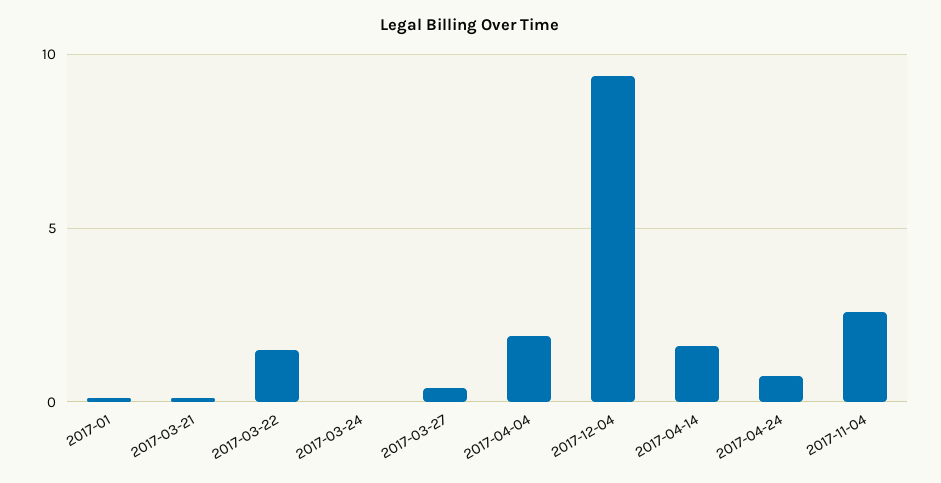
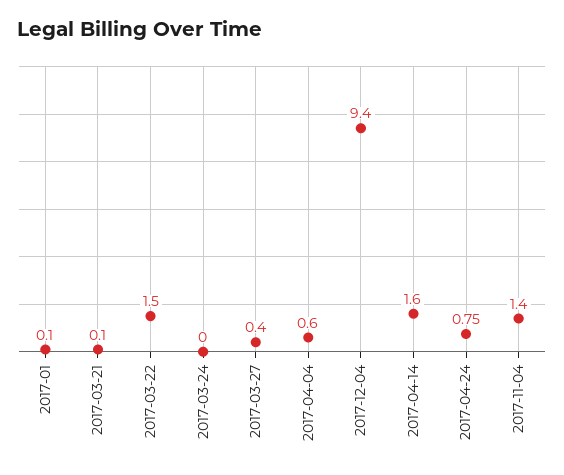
2017-04-04: 2 -> 0.6
2017-11-04: 2.5 -> 1.4

